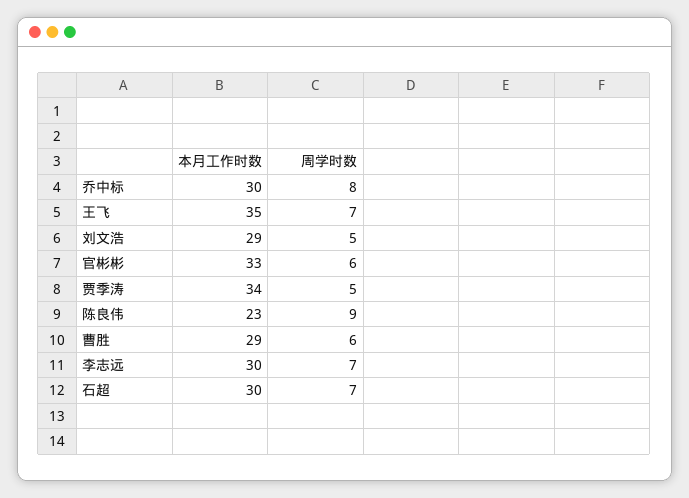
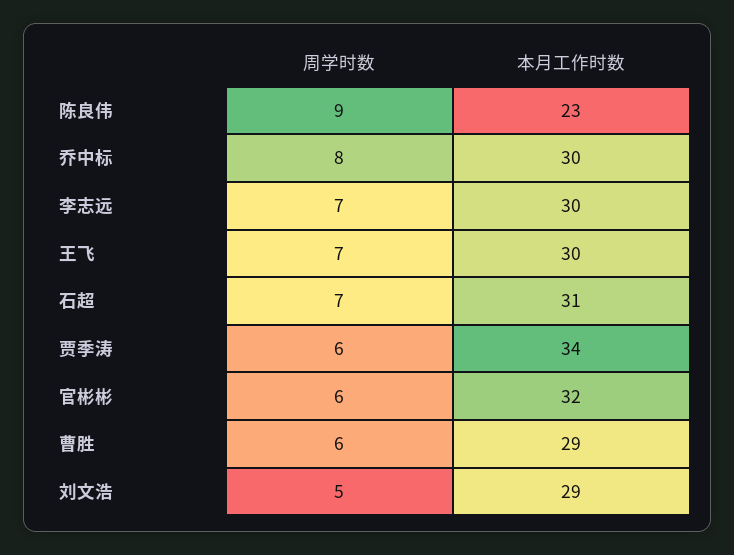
本月工作时数, 王飞: 35 -> 30
本月工作时数, 官彬彬: 33 -> 32
周学时数, 贾季涛: 5 -> 6
本月工作时数, 石超: 30 -> 31

